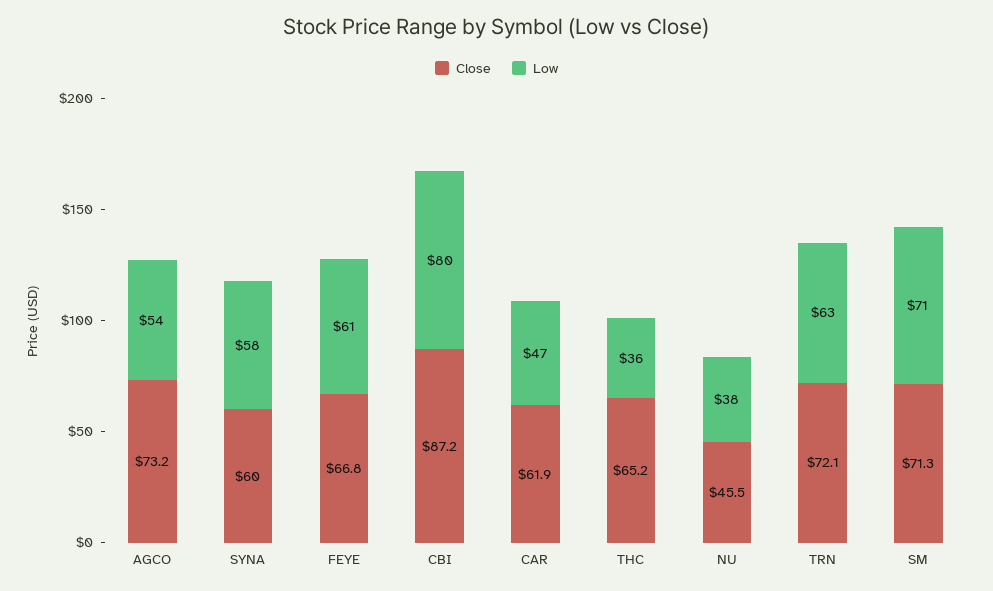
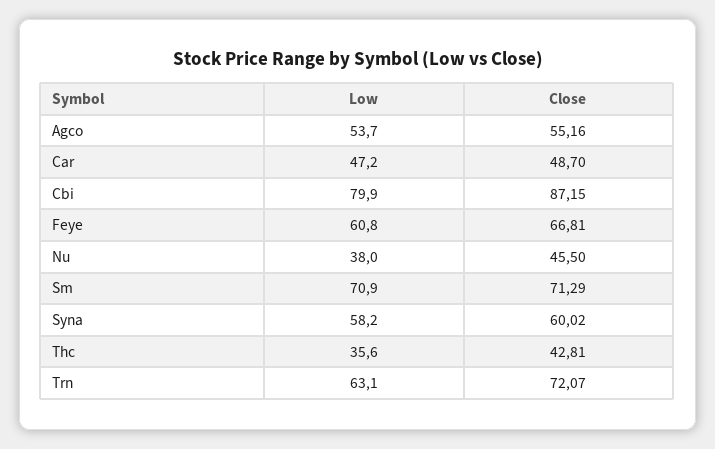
Close, AGCO: 73.2 -> 55.16
Close, CAR: 61.9 -> 48.7
Close, THC: 65.2 -> 42.81

